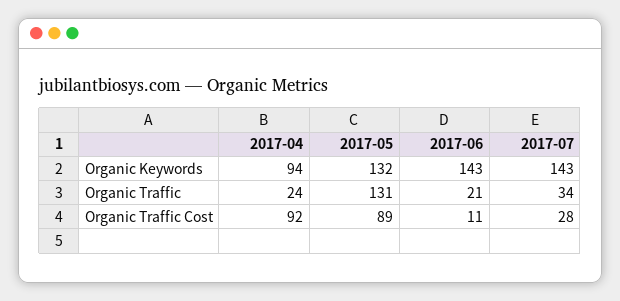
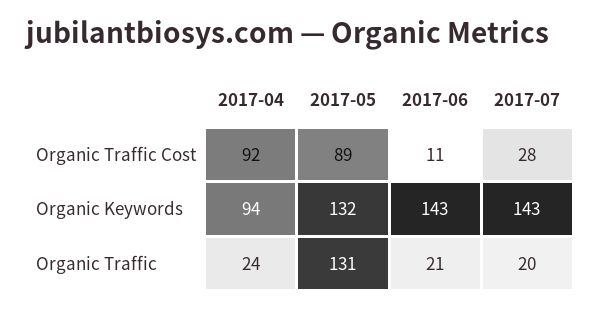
2017-07, Organic Traffic: 34 -> 20

